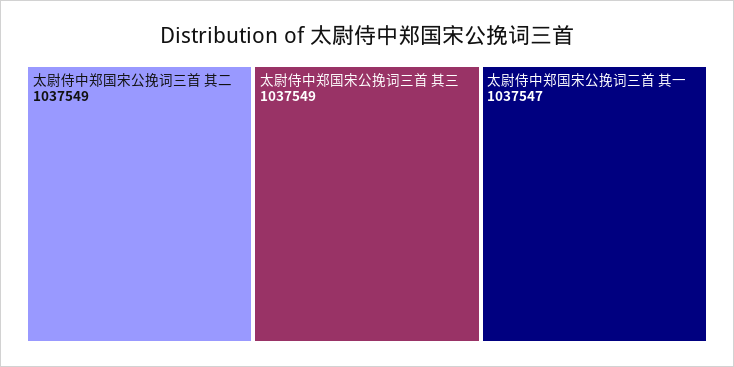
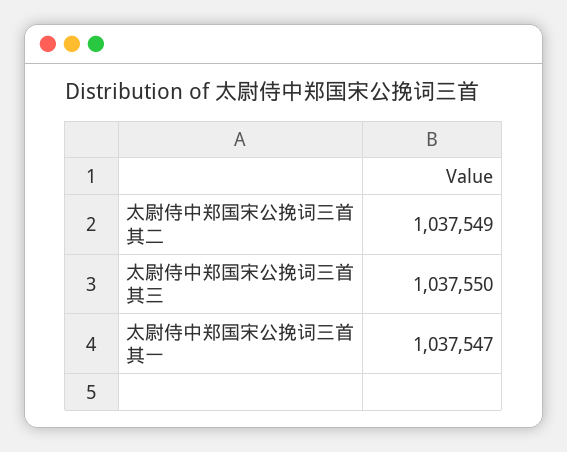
太尉侍中郑国宋公挽词三首 其三: 1037549 -> 1037550

